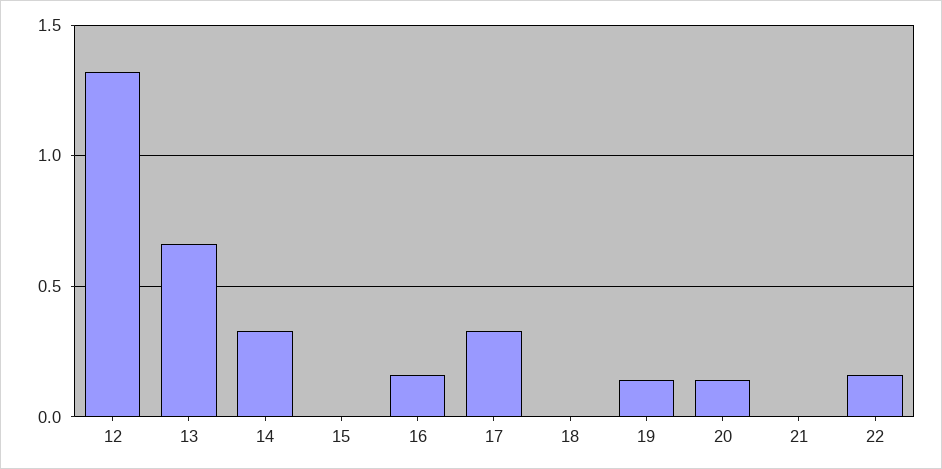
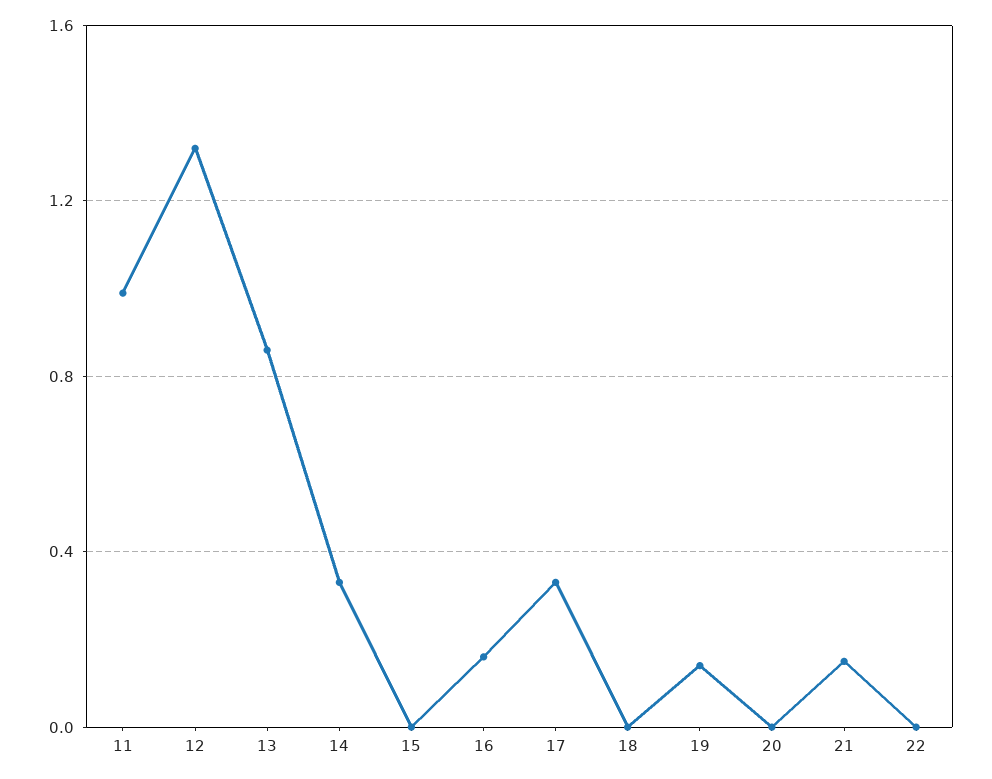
13: 0.65 -> 0.85
20: 0.15 -> 0
21: 0 -> 0.15
22: 0.15 -> 0
11: none -> 1

